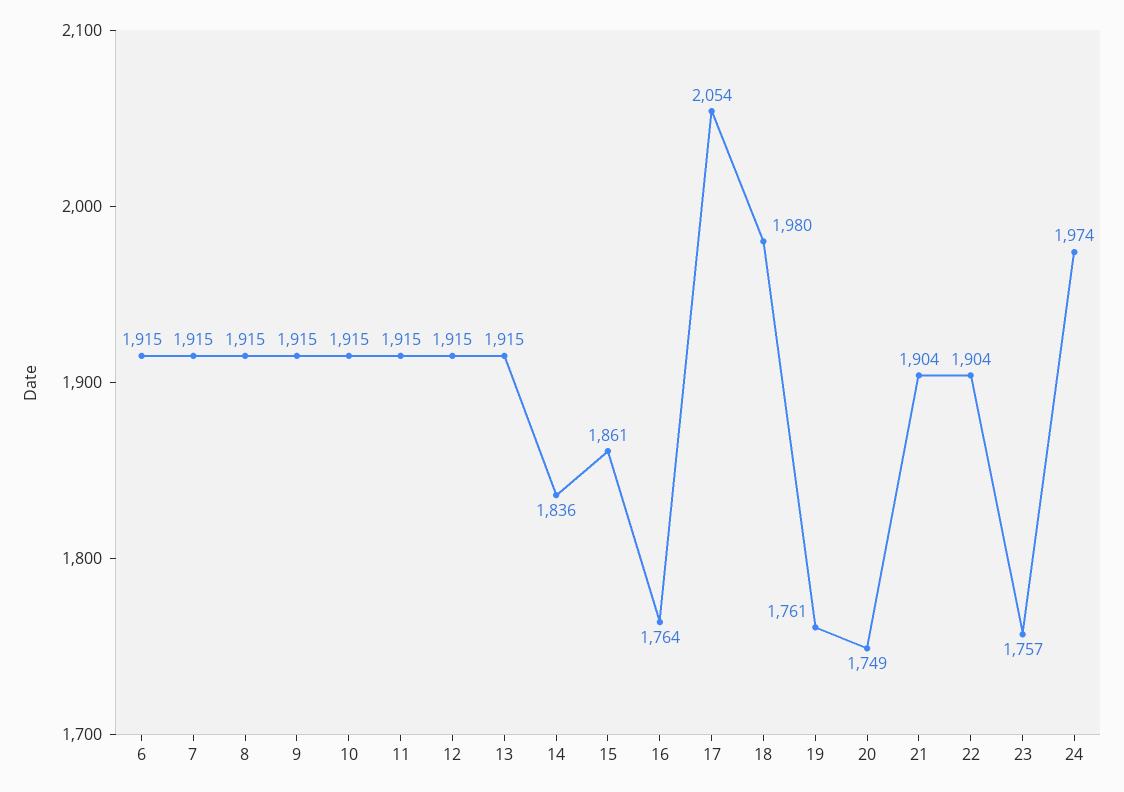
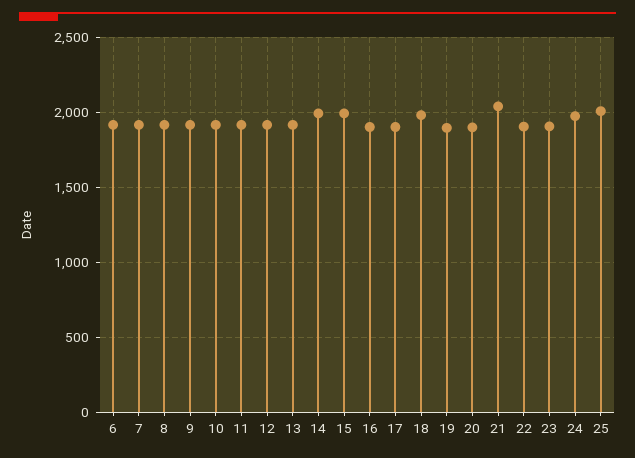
14: 1836 -> 2000
15: 1861 -> 2000
16: 1764 -> 1900
17: 2054 -> 1900
19: 1761 -> 1900
20: 1749 -> 1900
21: 1904 -> 2050
23: 1757 -> 1900
25: none -> 2000

